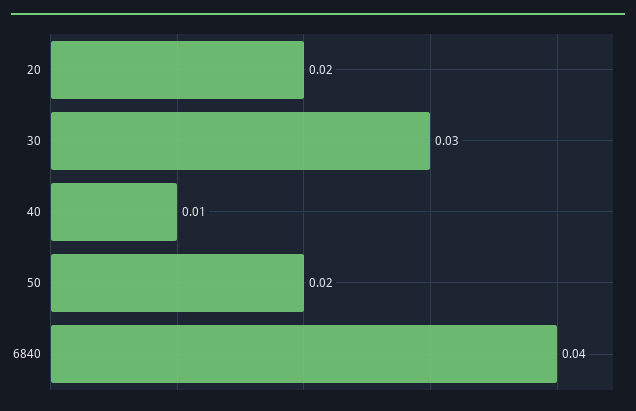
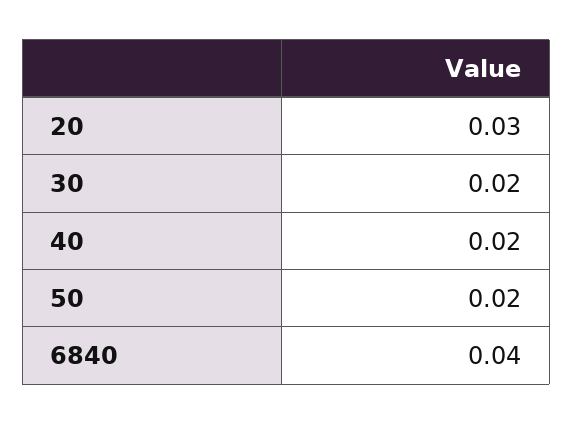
20: 0.02 -> 0.03
30: 0.03 -> 0.02
40: 0.01 -> 0.02

